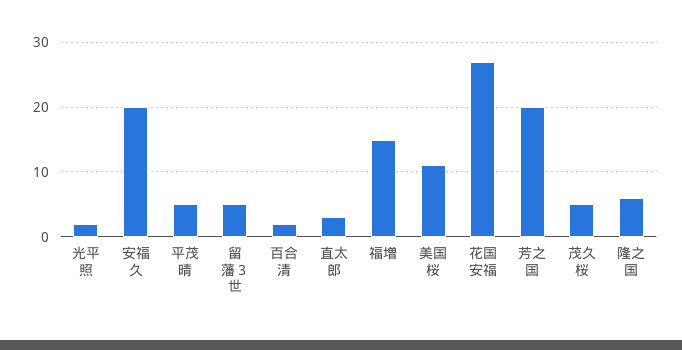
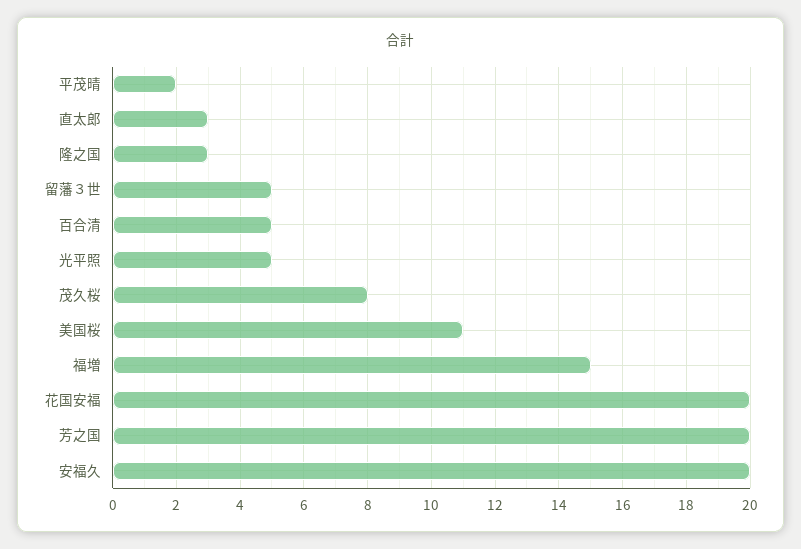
光平照: 2 -> 5
平茂晴: 5 -> 2
百合清: 2 -> 5
花国安福: 27 -> 20
茂久桜: 5 -> 8
隆之国: 6 -> 3

